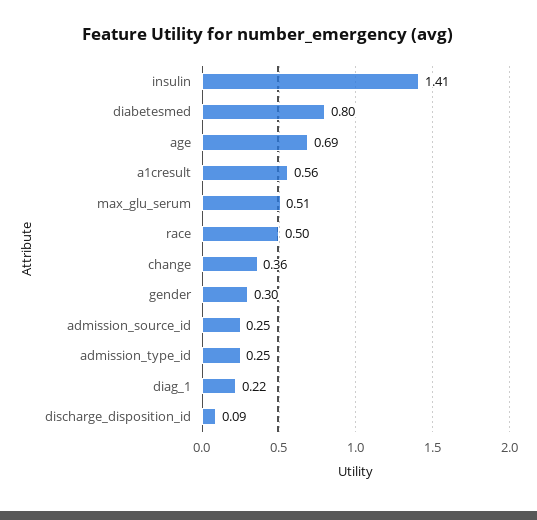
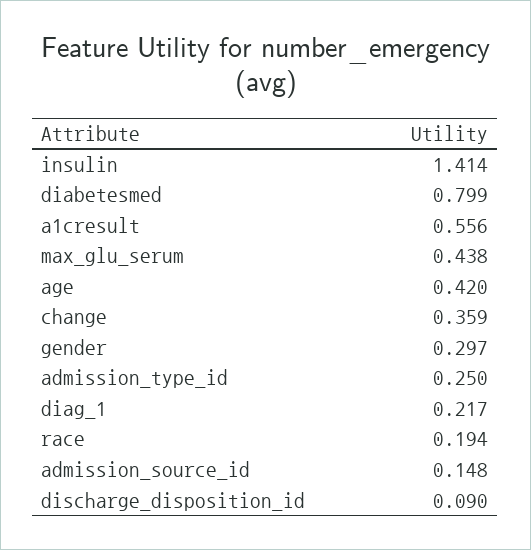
age: 0.69 -> 0.42
max_glu_serum: 0.51 -> 0.438
race: 0.5 -> 0.194
admission_source_id: 0.25 -> 0.148

